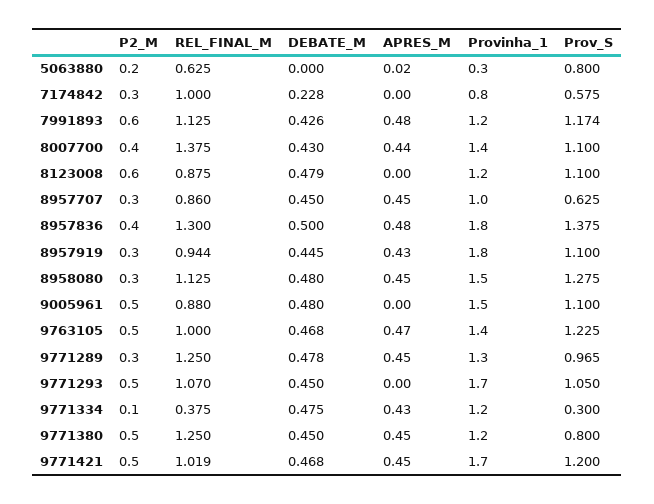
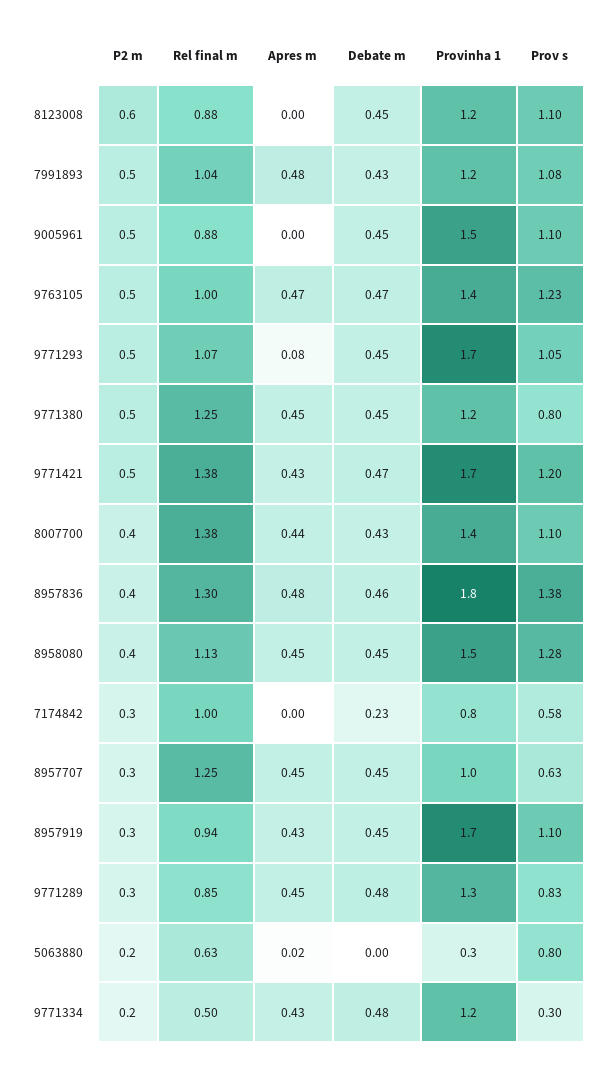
P2_M, 7991893: 0.6 -> 0.5
REL_FINAL_M, 7991893: 1.125 -> 1.04
Prov_S, 7991893: 1.174 -> 1.08
DEBATE_M, 8123008: 0.479 -> 0.45
REL_FINAL_M, 8957707: 0.86 -> 1.25
DEBATE_M, 8957836: 0.5 -> 0.46
Provinha_1, 8957919: 1.8 -> 1.7
P2_M, 8958080: 0.3 -> 0.4
DEBATE_M, 8958080: 0.48 -> 0.45
DEBATE_M, 9005961: 0.48 -> 0.45
REL_FINAL_M, 9771289: 1.25 -> 0.85
Prov_S, 9771289: 0.965 -> 0.83
APRES_M, 9771293: 0 -> 0.08
P2_M, 9771334: 0.1 -> 0.2
REL_FINAL_M, 9771334: 0.375 -> 0.5
REL_FINAL_M, 9771421: 1.019 -> 1.38
APRES_M, 9771421: 0.45 -> 0.43

